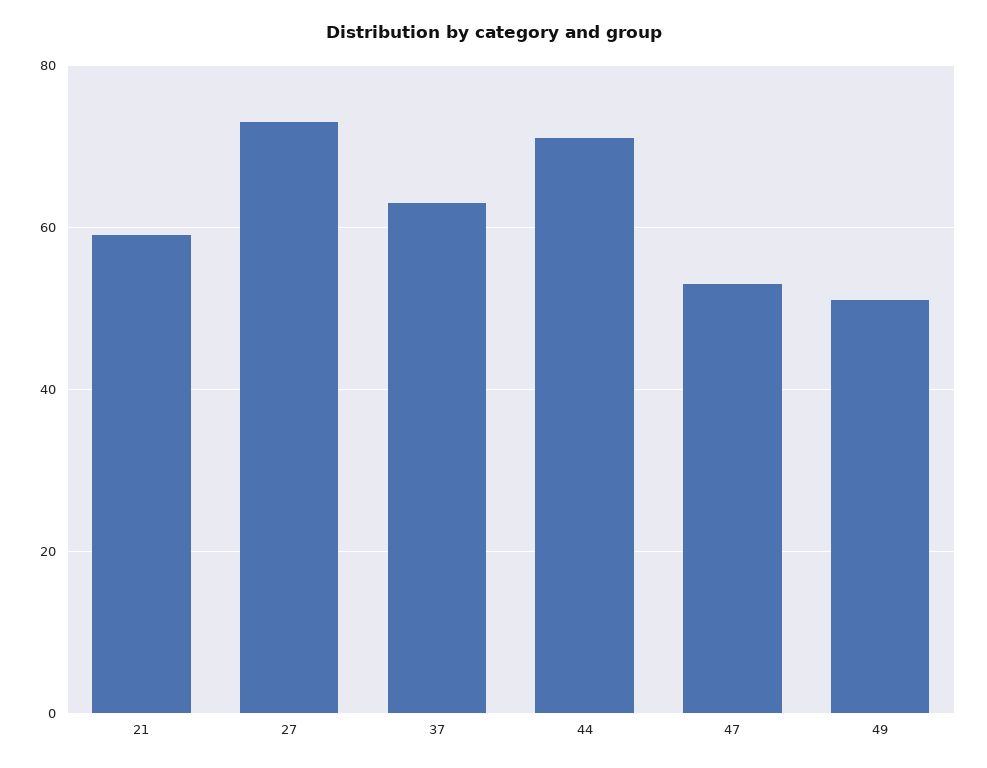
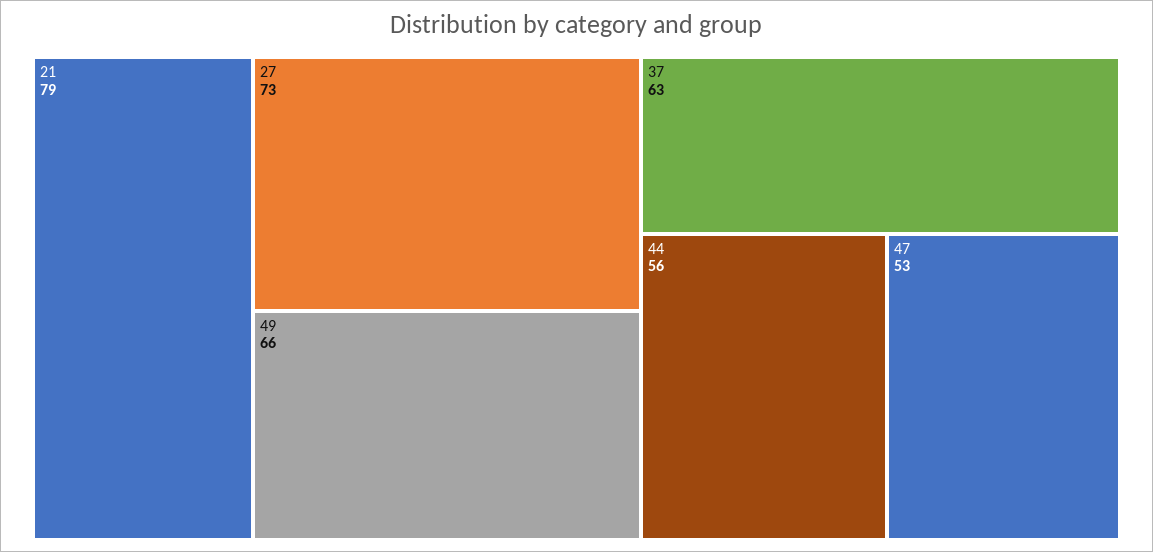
21: 60 -> 79
44: 70 -> 56
49: 50 -> 66

